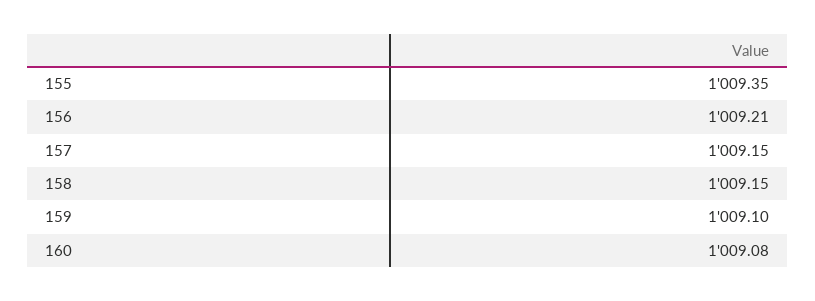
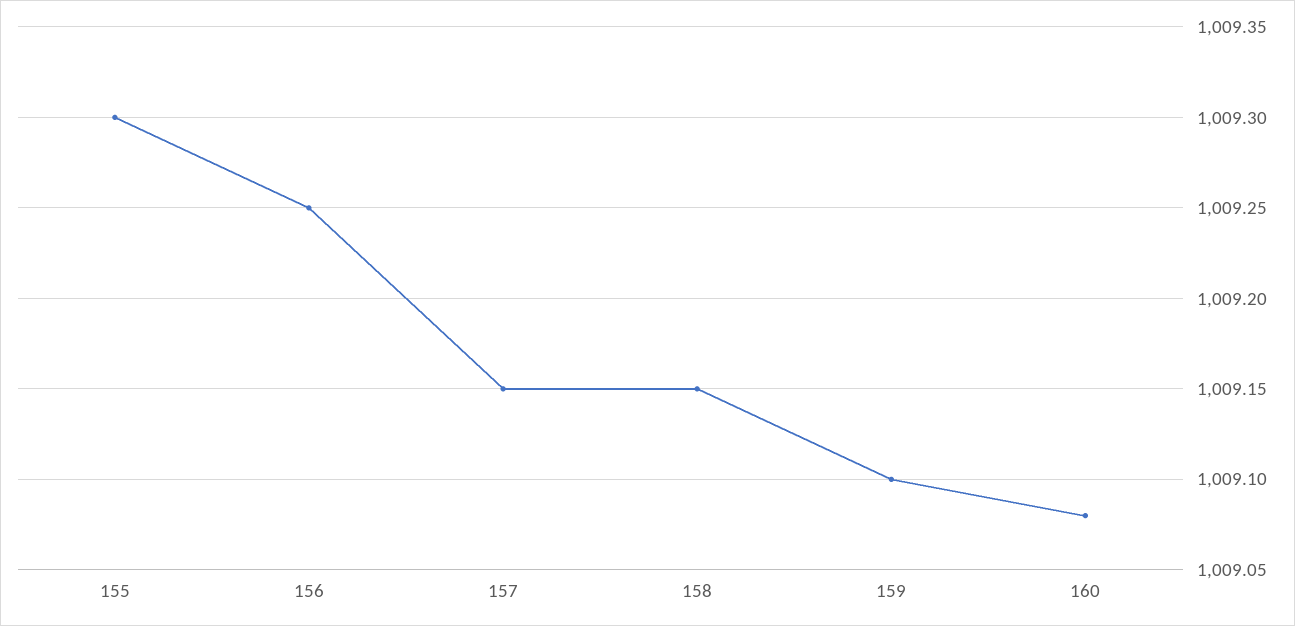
155: 1009.35 -> 1009.3
156: 1009.21 -> 1009.25

